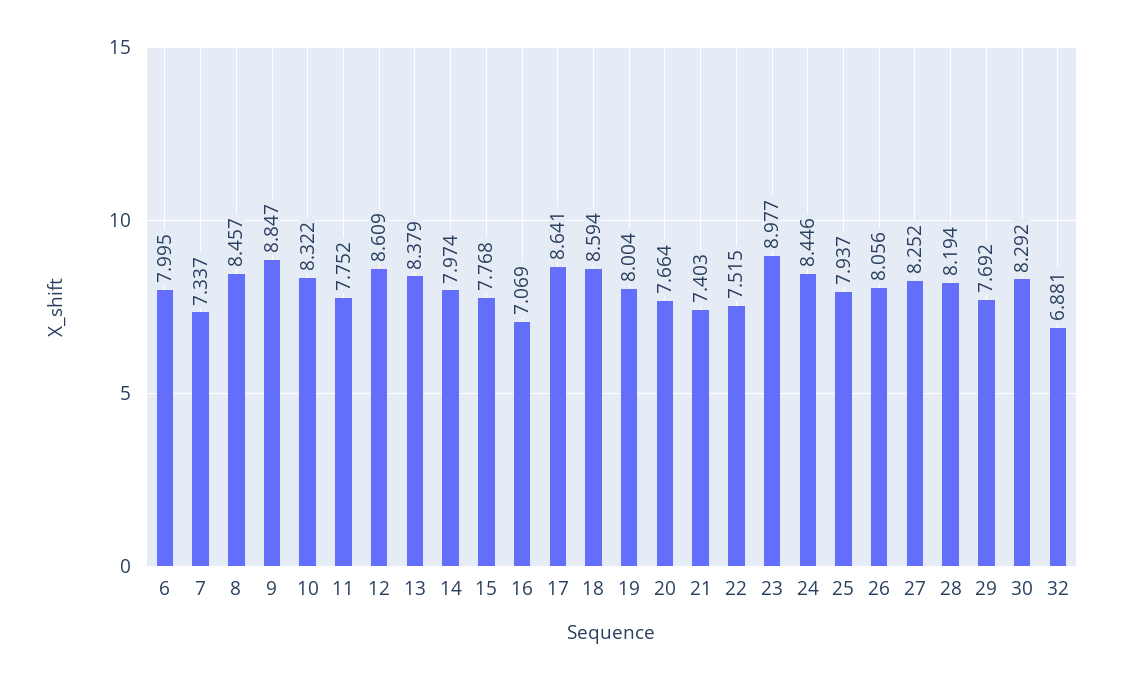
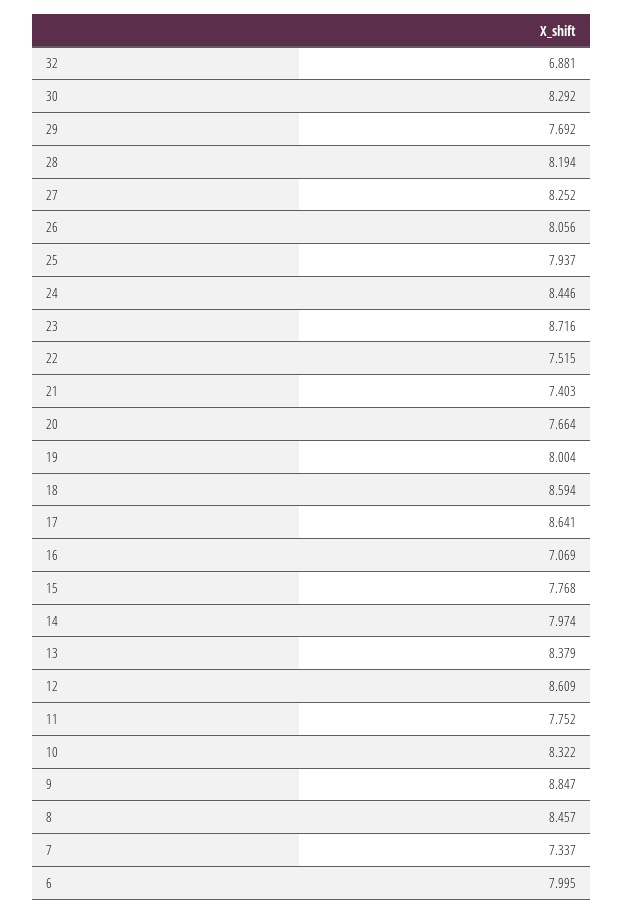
23: 8.977 -> 8.716

